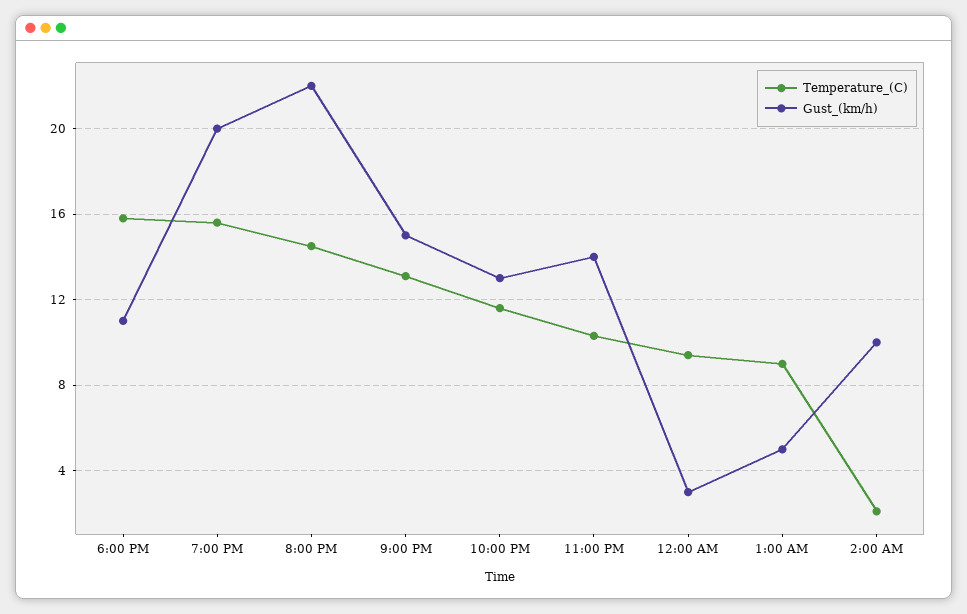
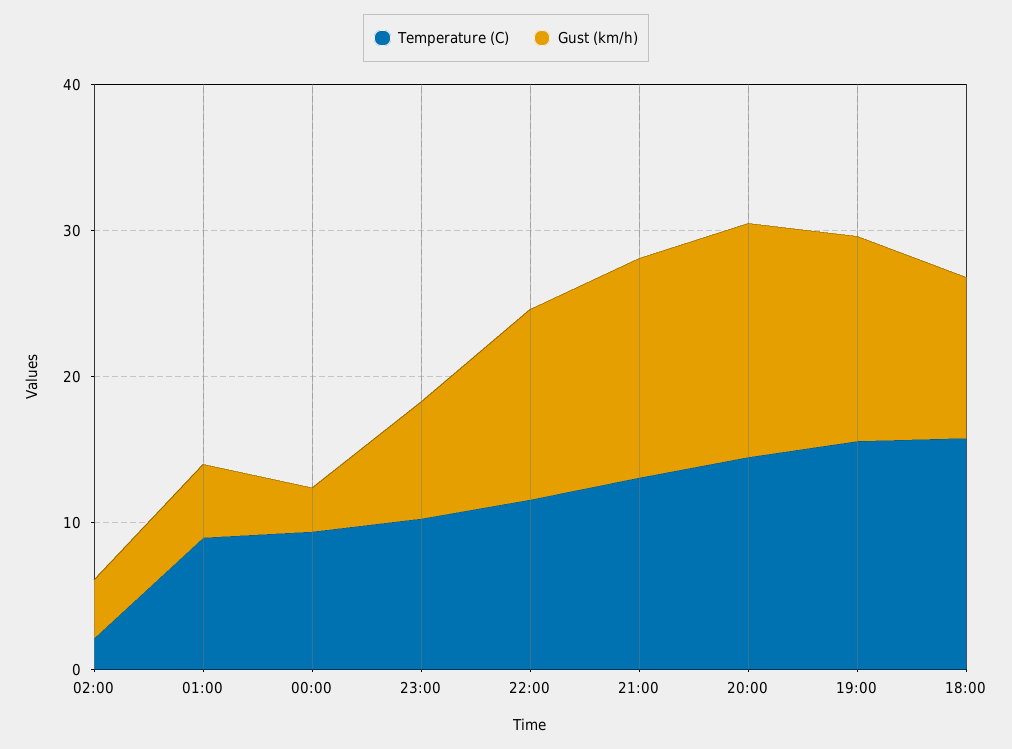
Gust_(km/h), 7:00 PM: 20 -> 14
Gust_(km/h), 8:00 PM: 22 -> 16
Gust_(km/h), 11:00 PM: 14 -> 8
Gust_(km/h), 2:00 AM: 10 -> 4

